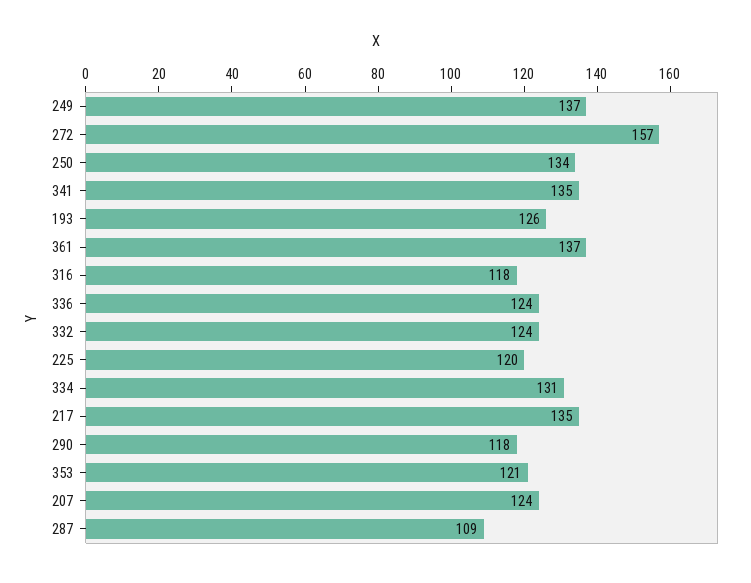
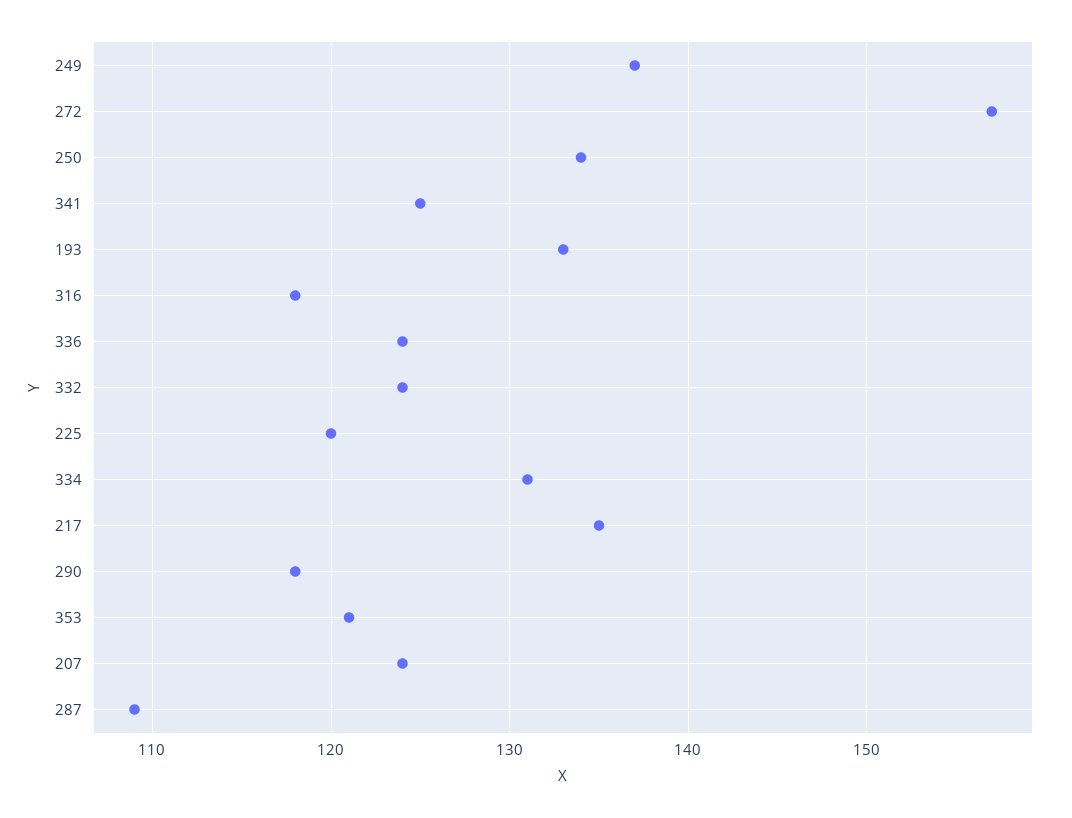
341: 135 -> 125
193: 126 -> 133
361: 137 -> none

